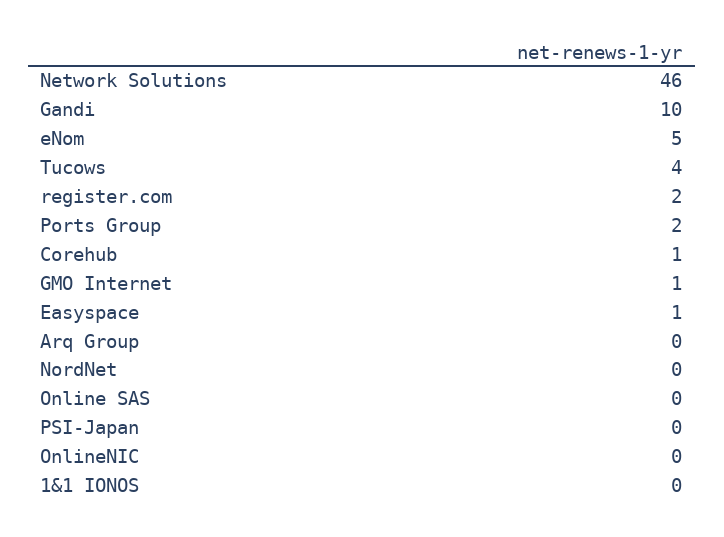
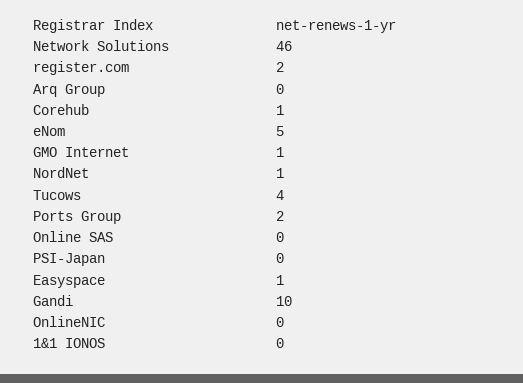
NordNet: 0 -> 1

